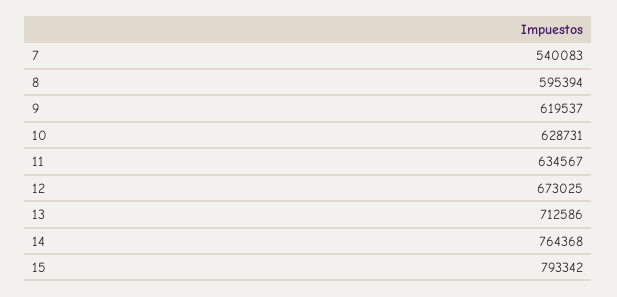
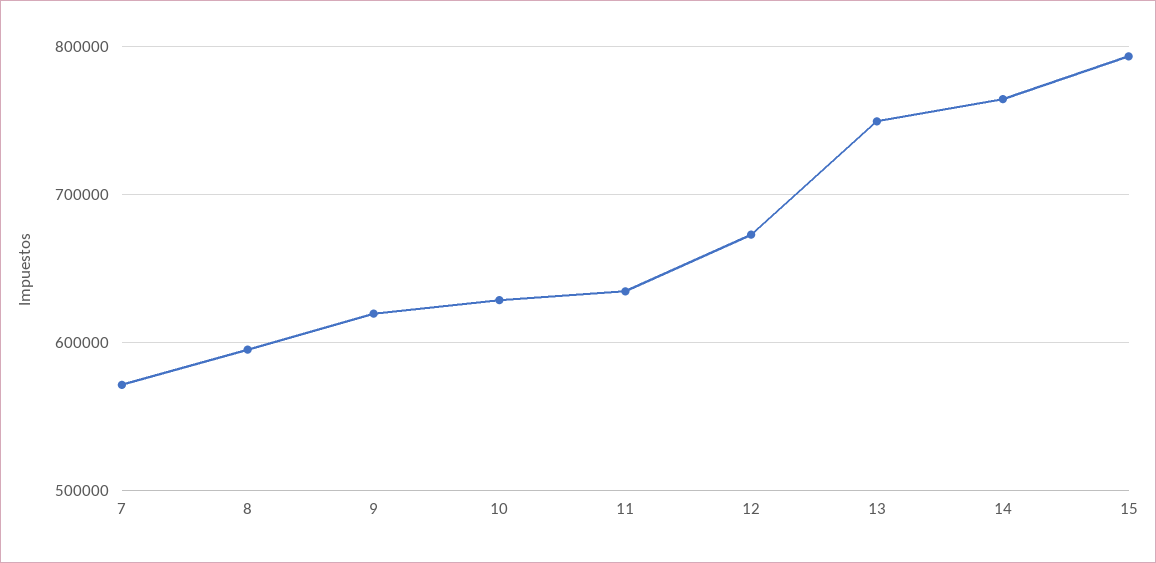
7: 540083 -> 570000
13: 712586 -> 750000

